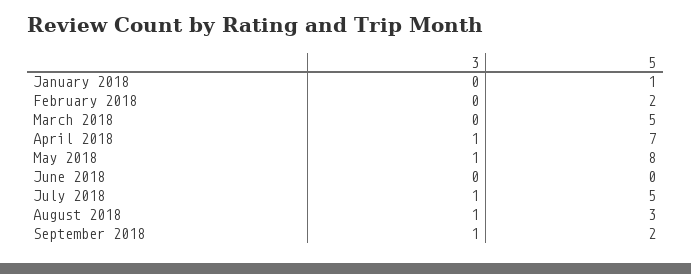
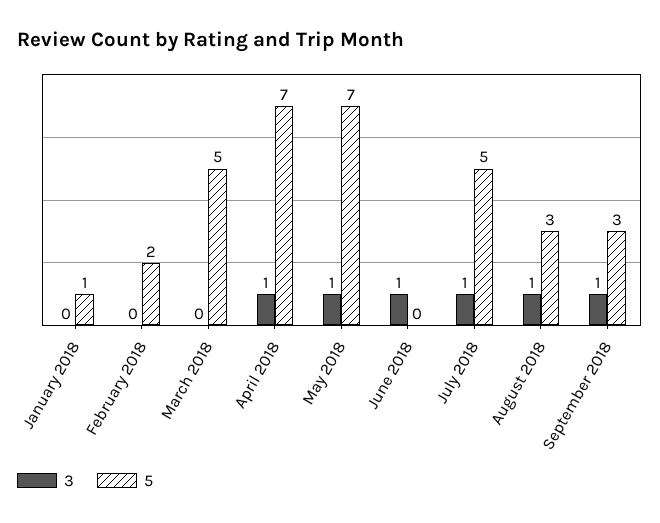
5, May 2018: 8 -> 7
3, June 2018: 0 -> 1
5, September 2018: 2 -> 3

